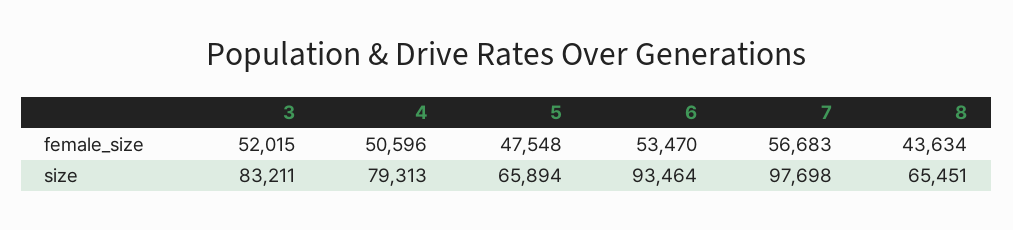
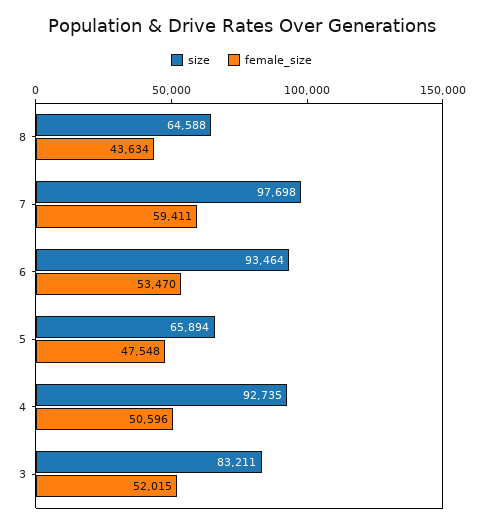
female_size, 7: 56683 -> 59411
size, 4: 79313 -> 92735
size, 8: 65451 -> 64588

